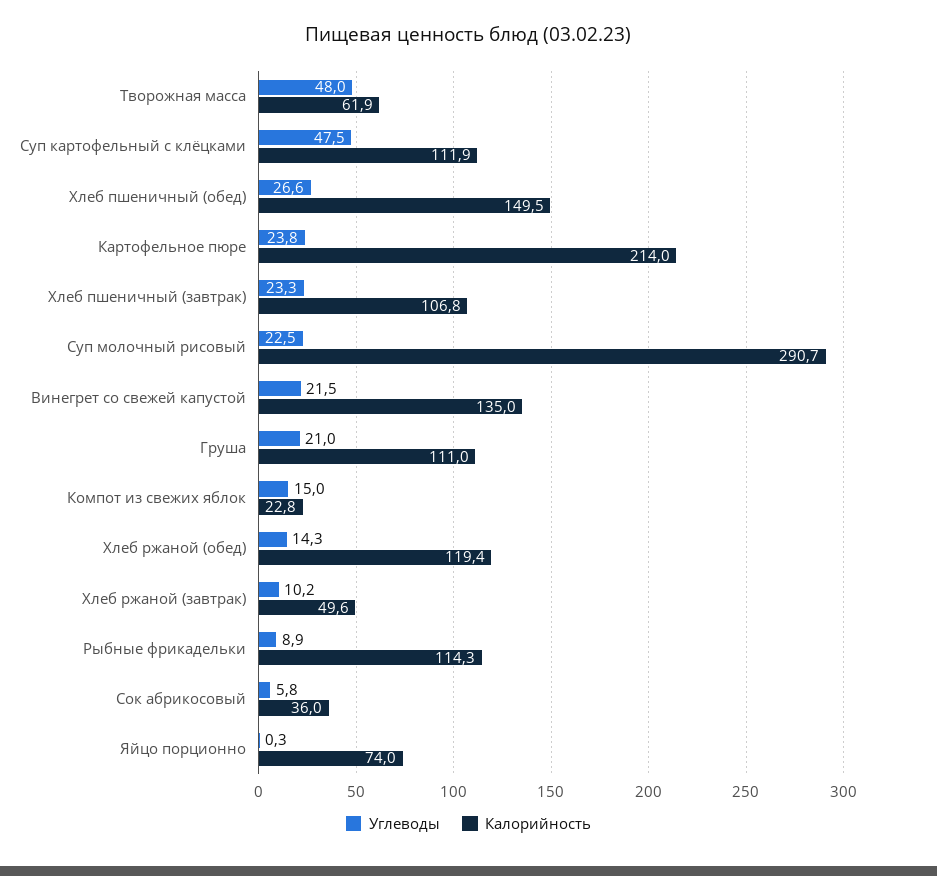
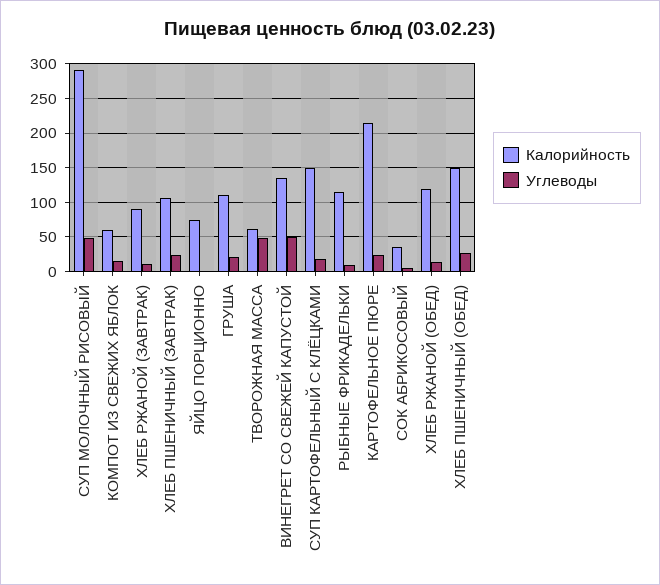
Углеводы, Суп картофельный с клёцками: 47.5 -> 20
Калорийность, Суп картофельный с клёцками: 111.9 -> 150
Углеводы, Суп молочный рисовый: 22.5 -> 50
Углеводы, Винегрет со свежей капустой: 21.5 -> 50
Калорийность, Компот из свежих яблок: 22.8 -> 60
Калорийность, Хлеб ржаной (завтрак): 49.6 -> 90

